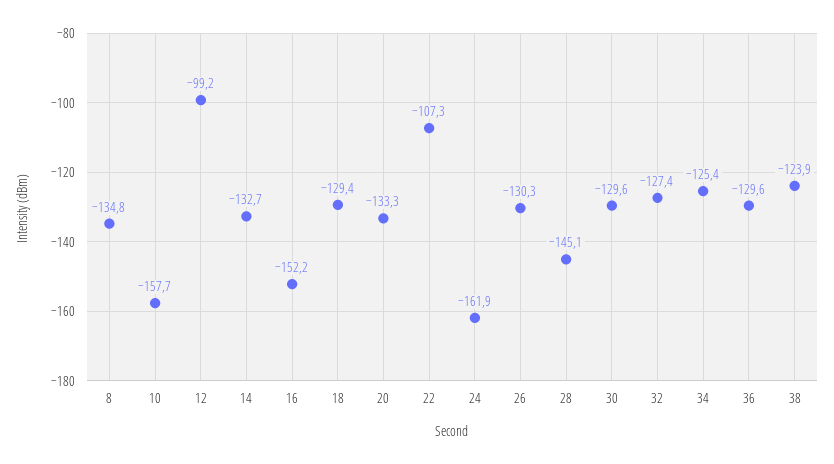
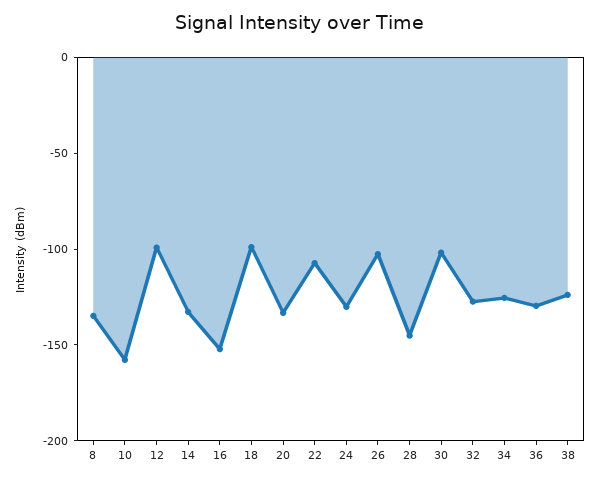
18: -129.4 -> -100
24: -161.9 -> -130
26: -130.3 -> -100
30: -129.6 -> -100

